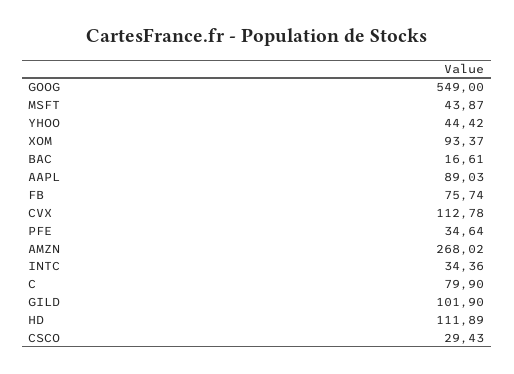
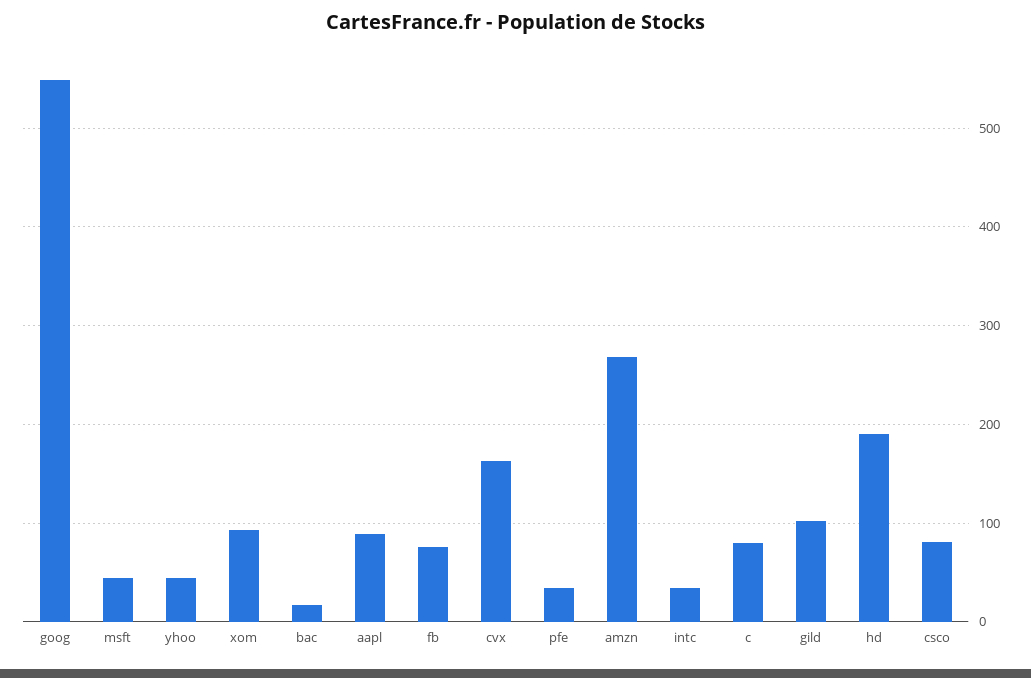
CVX: 112.78 -> 160
HD: 111.89 -> 190
CSCO: 29.43 -> 80

